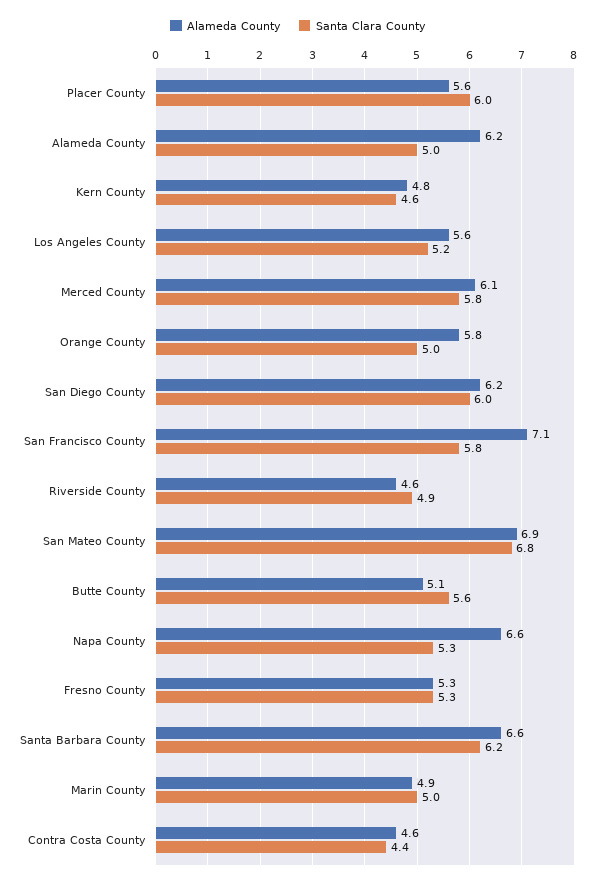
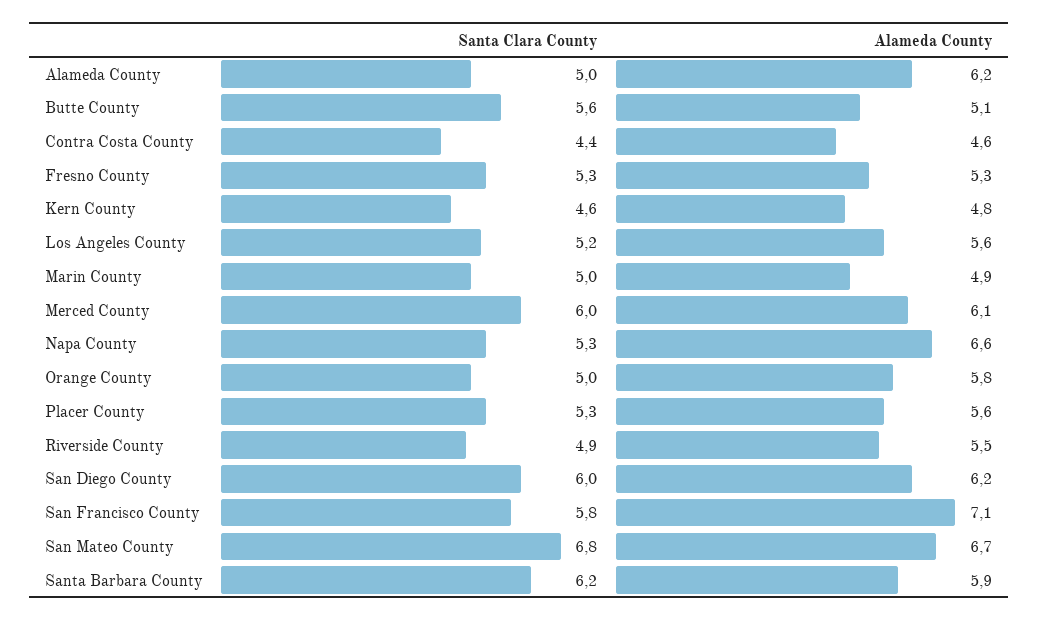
Santa Clara County, Placer County: 6 -> 5.3
Santa Clara County, Merced County: 5.8 -> 6
Alameda County, Riverside County: 4.6 -> 5.5
Alameda County, San Mateo County: 6.9 -> 6.7
Alameda County, Santa Barbara County: 6.6 -> 5.9

